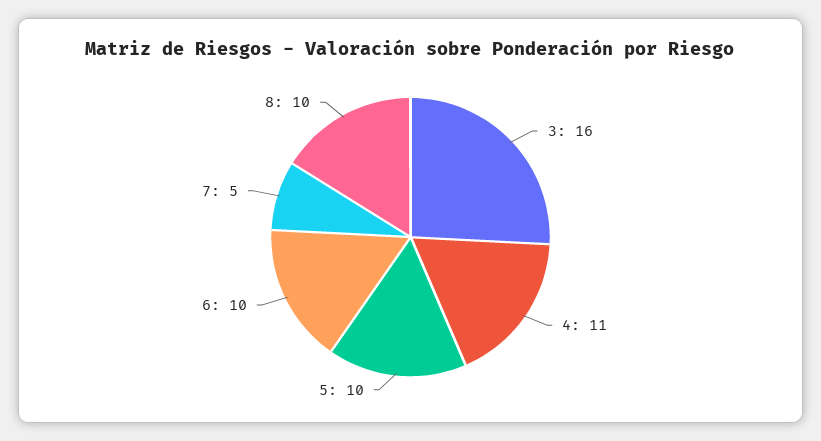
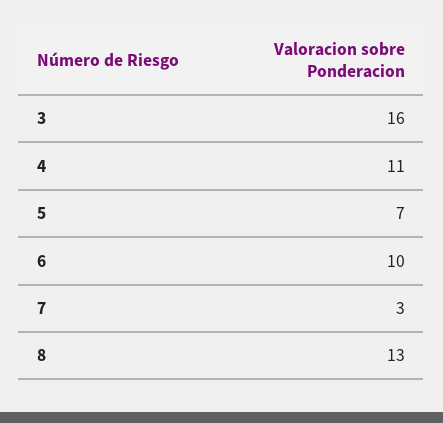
5: 10 -> 7
7: 5 -> 3
8: 10 -> 13

